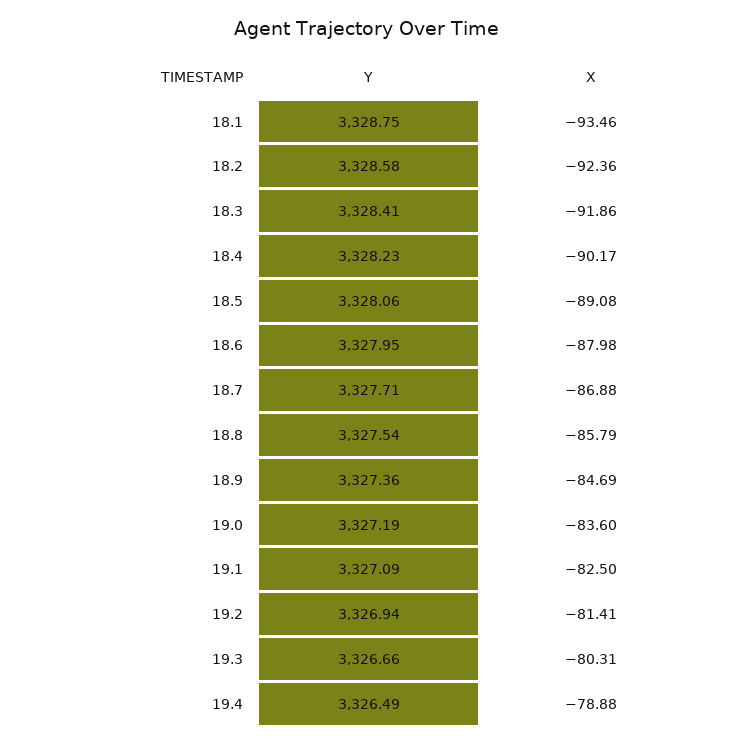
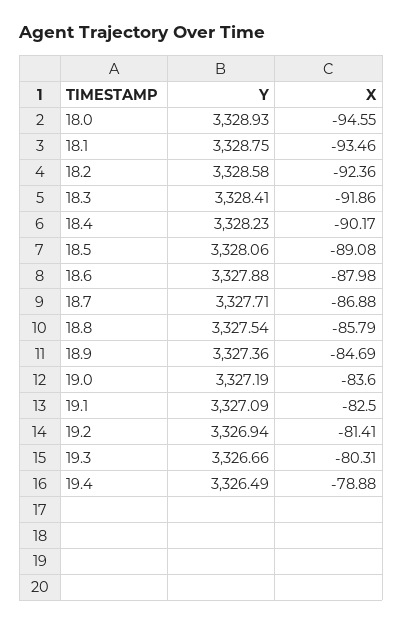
Y, 18.6: 3327.95 -> 3327.88
Y, 18.0: none -> 3328.93
X, 18.0: none -> -94.55

